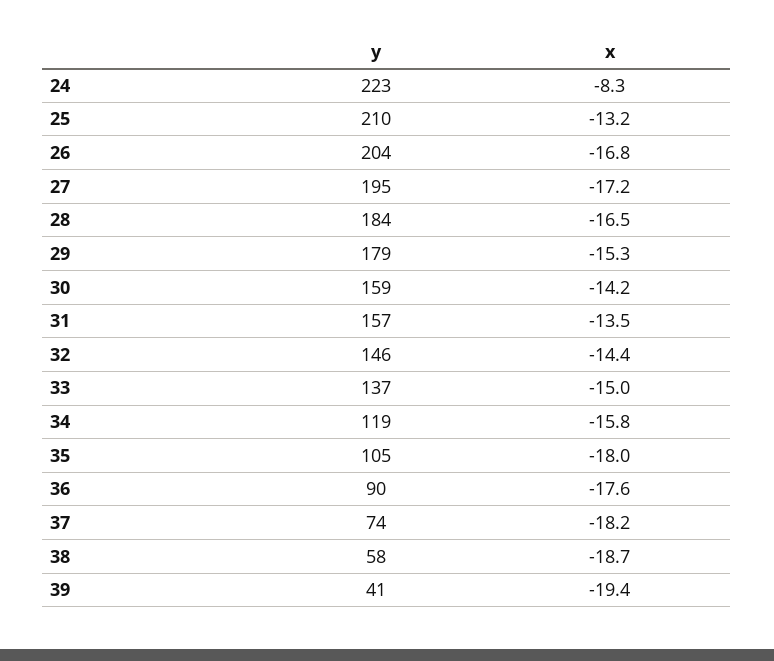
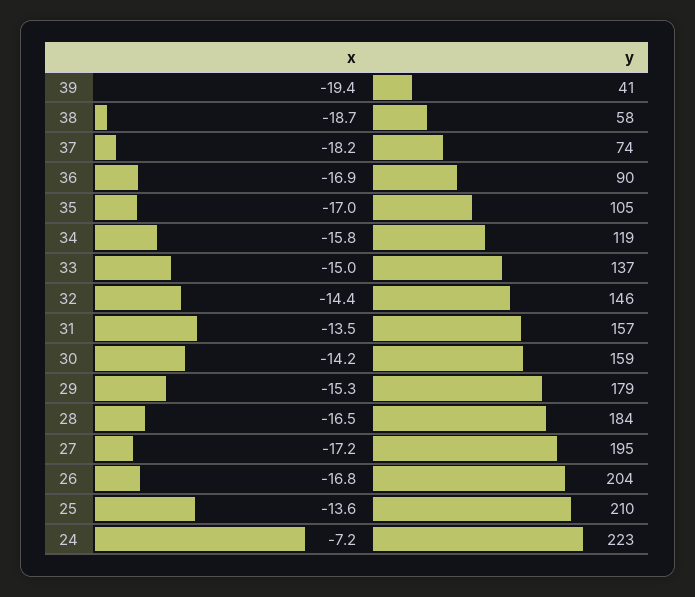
x, 24: -8.3 -> -7.2
x, 25: -13.2 -> -13.6
x, 35: -18 -> -17
x, 36: -17.6 -> -16.9

